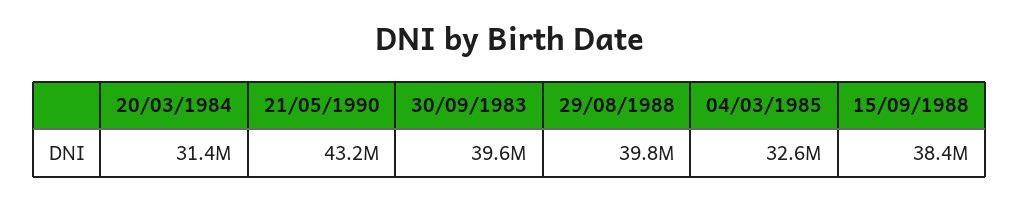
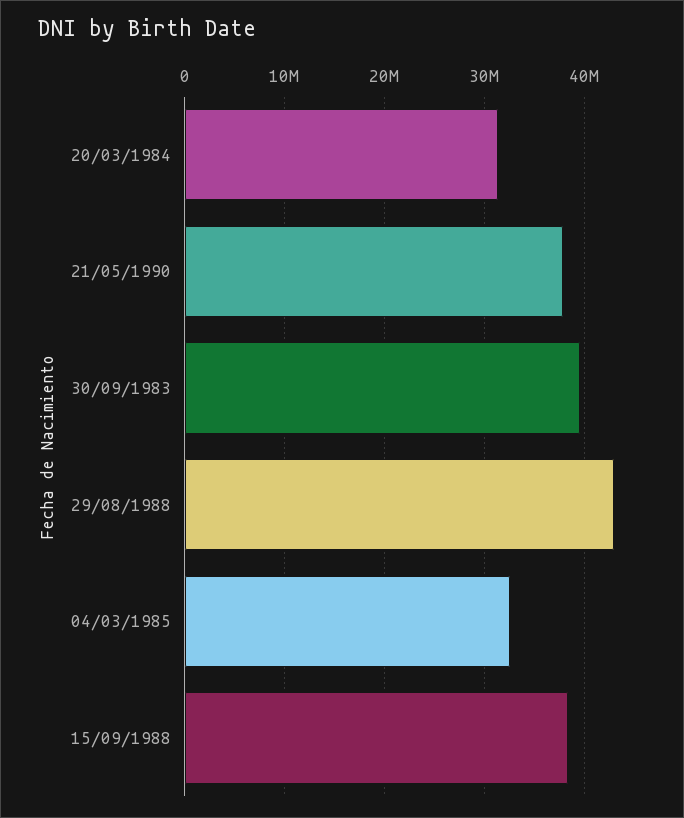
21/05/1990: 43200000 -> 38000000
29/08/1988: 39800000 -> 43000000

